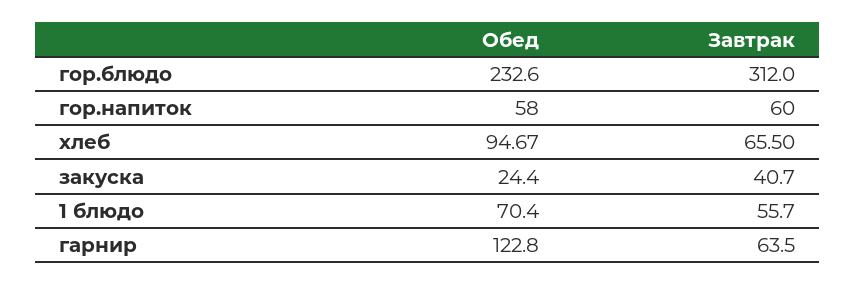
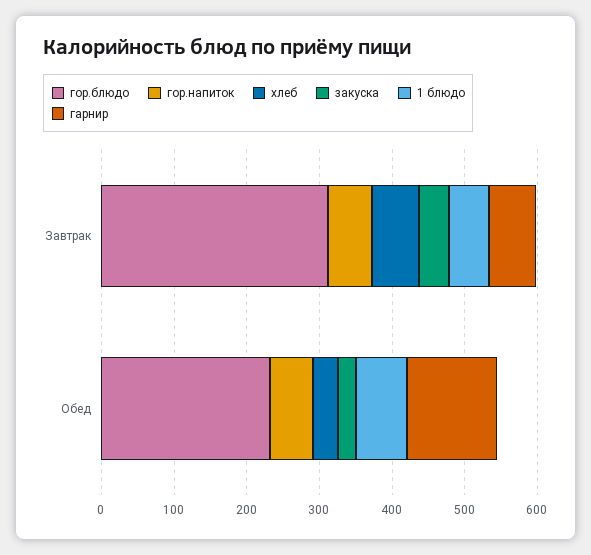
хлеб, Обед: 94.67 -> 40

